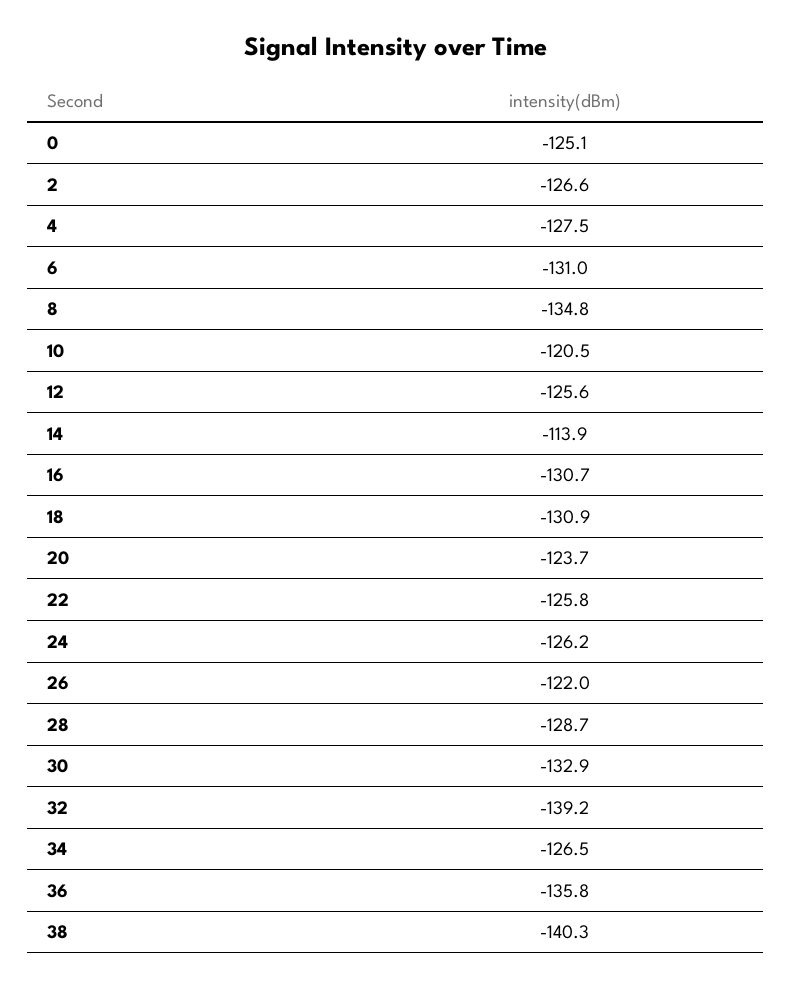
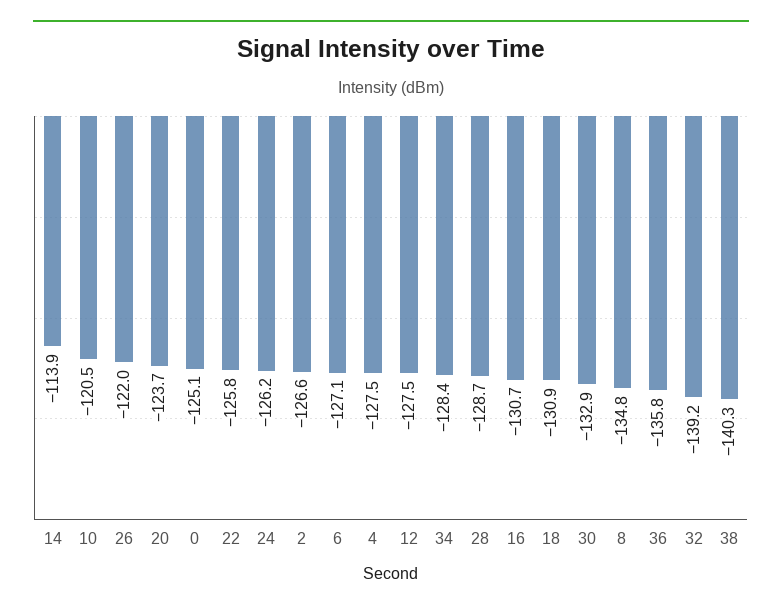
6: -131 -> -127.1
12: -125.6 -> -127.5
34: -126.5 -> -128.4

